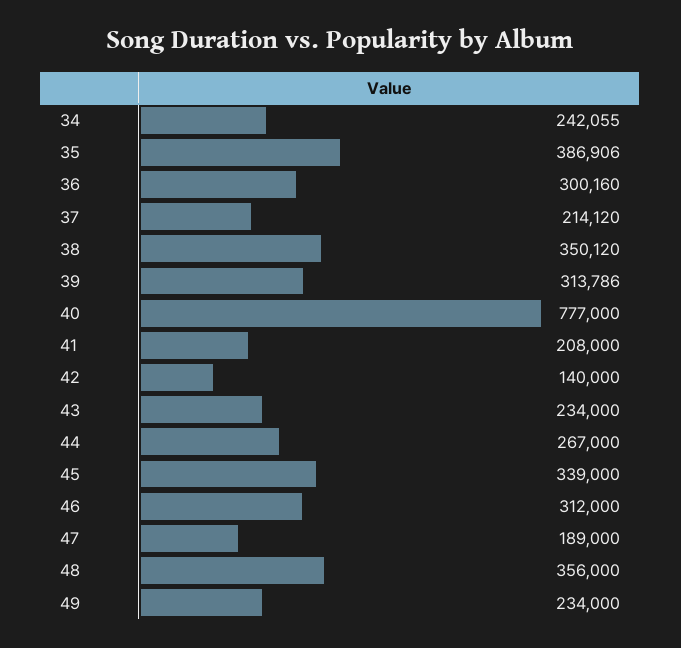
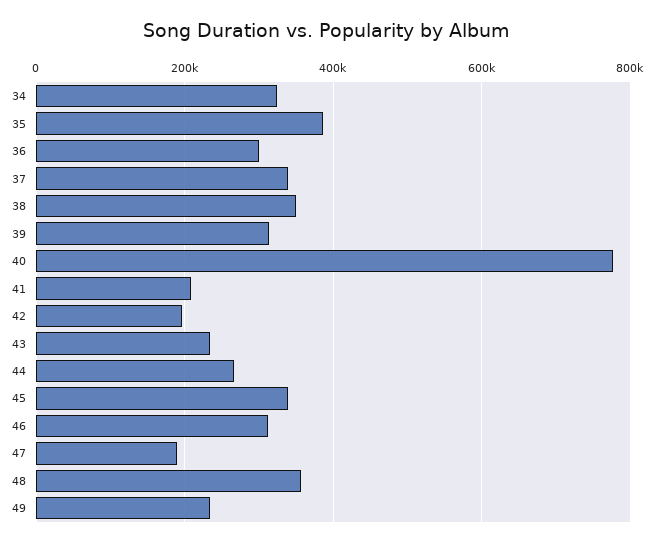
34: 242055 -> 320000
37: 214120 -> 340000
42: 140000 -> 200000

